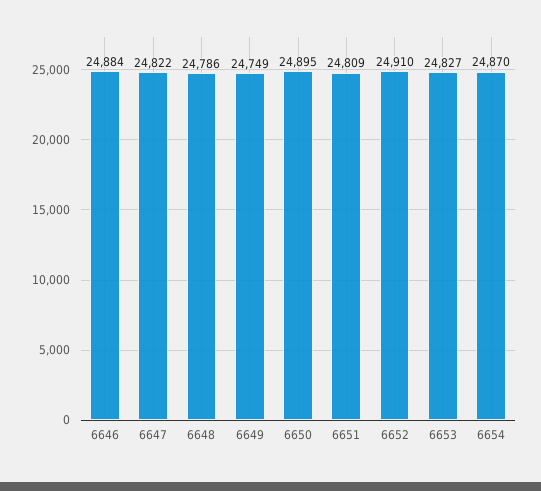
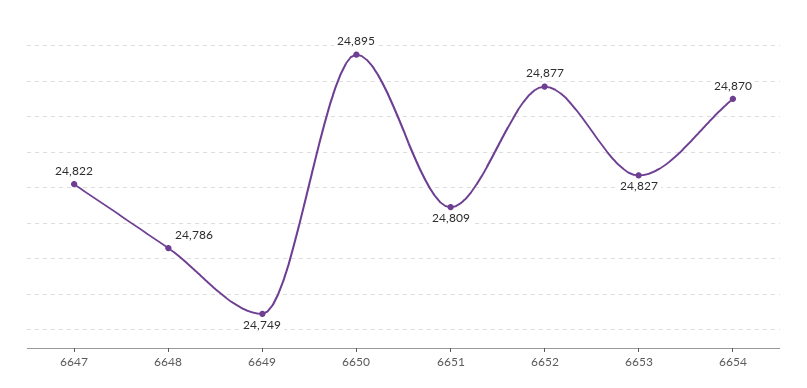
6646: 24884 -> none
6652: 24910 -> 24877

